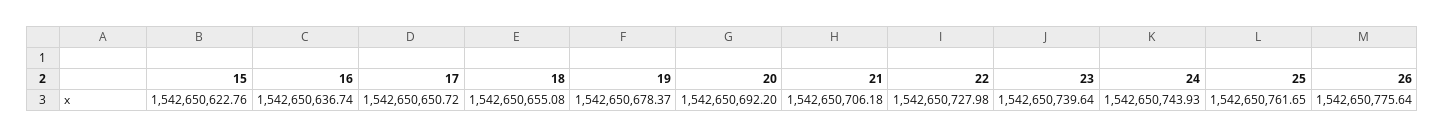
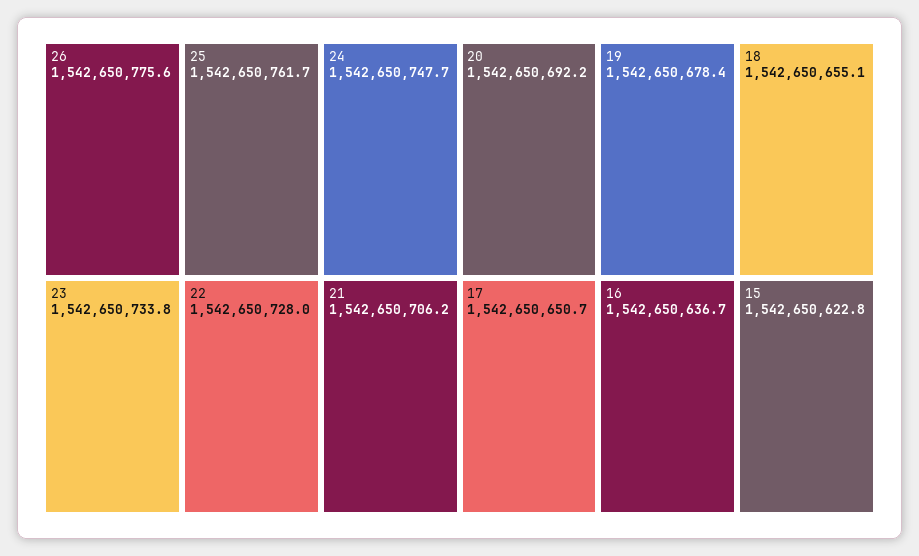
23: 1542650739.64 -> 1542650733.8
24: 1542650743.93 -> 1542650747.7

